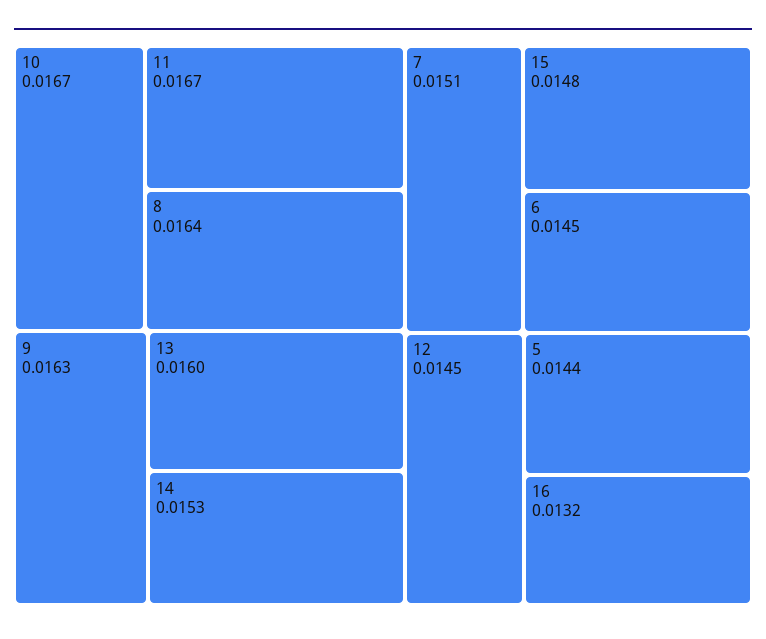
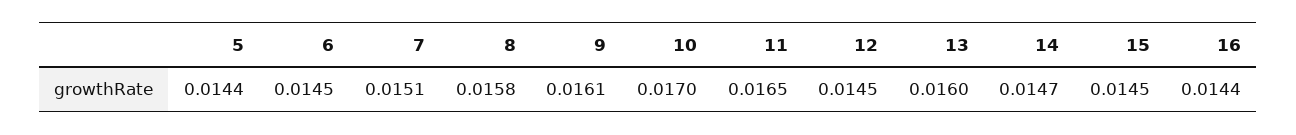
10: 0.0167 -> 0.017
11: 0.0167 -> 0.0165
8: 0.0164 -> 0.0158
9: 0.0163 -> 0.0161
14: 0.0153 -> 0.0147
15: 0.0148 -> 0.0145
16: 0.0132 -> 0.0144

